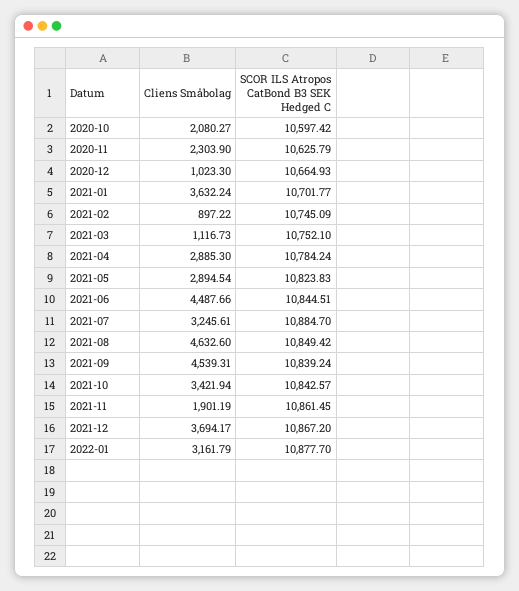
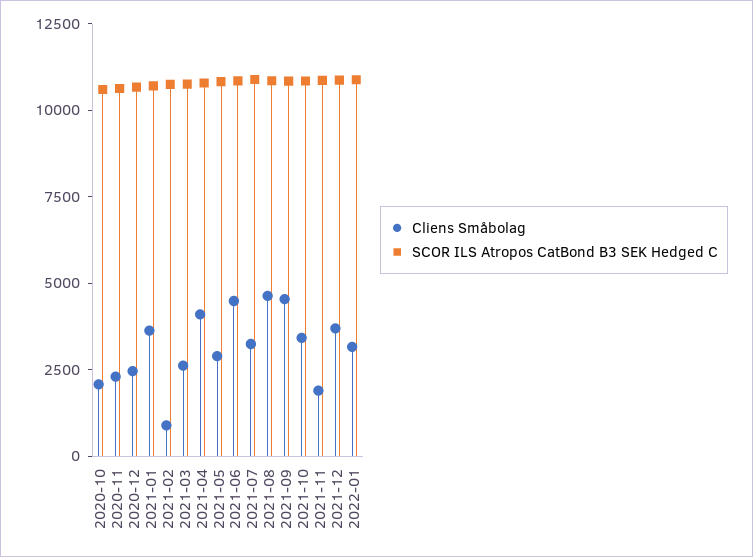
Cliens Småbolag, 2020-12: 1023.3 -> 2500
Cliens Småbolag, 2021-03: 1116.73 -> 2500
Cliens Småbolag, 2021-04: 2885.3 -> 4000

